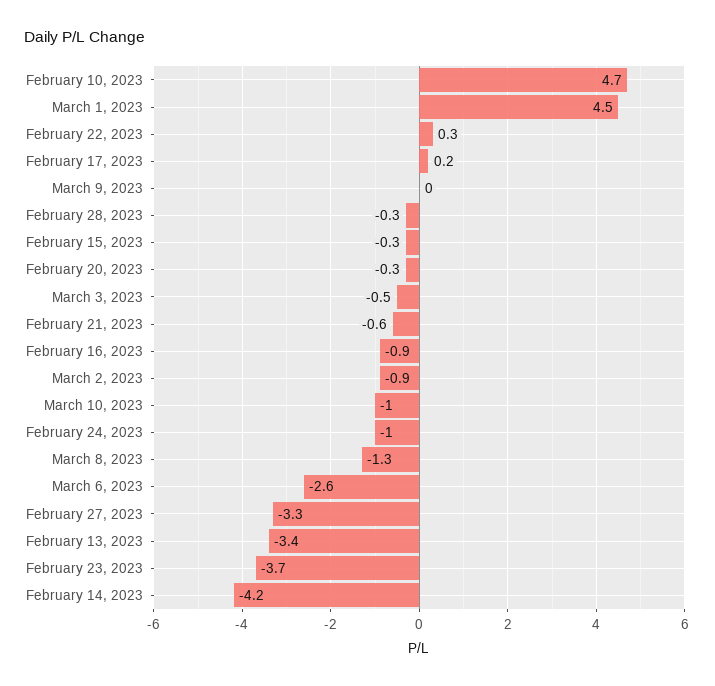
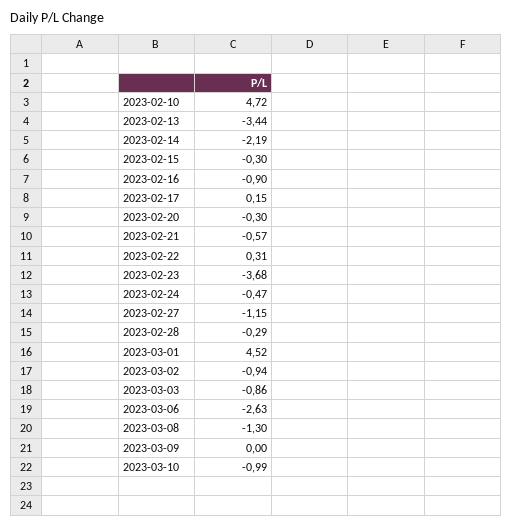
March 3, 2023: -0.5 -> -0.86
February 24, 2023: -1 -> -0.47
February 27, 2023: -3.3 -> -1.15
February 14, 2023: -4.2 -> -2.19

